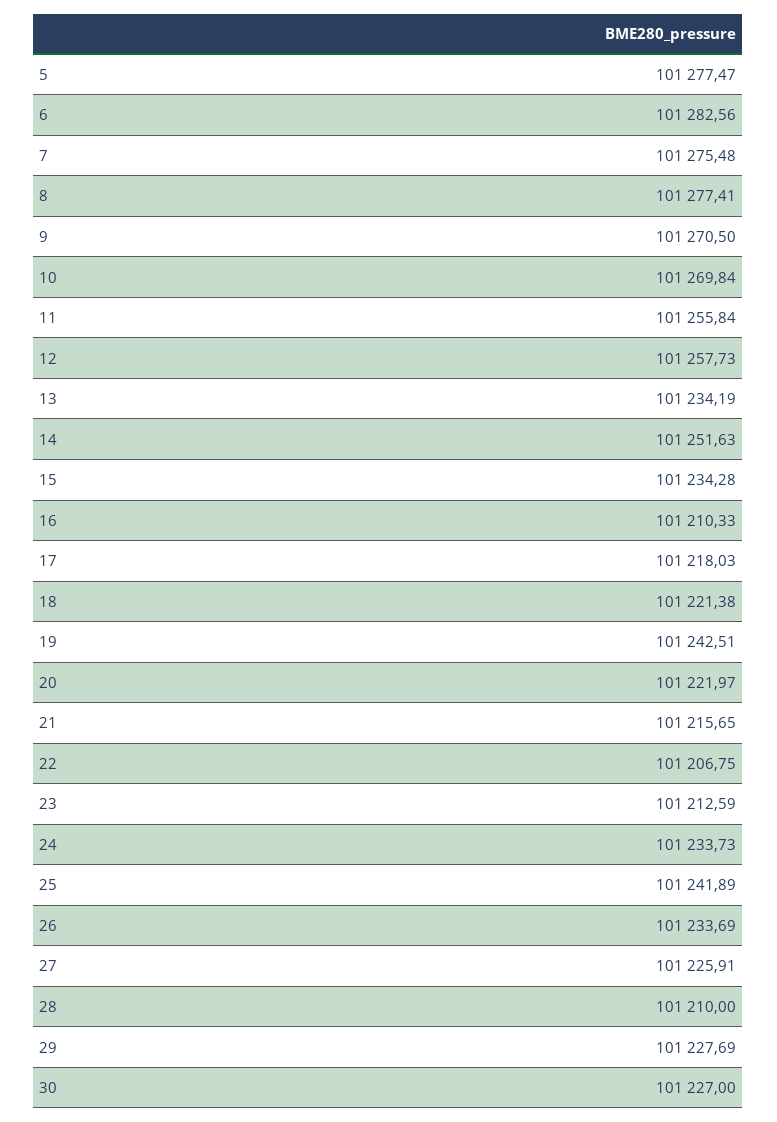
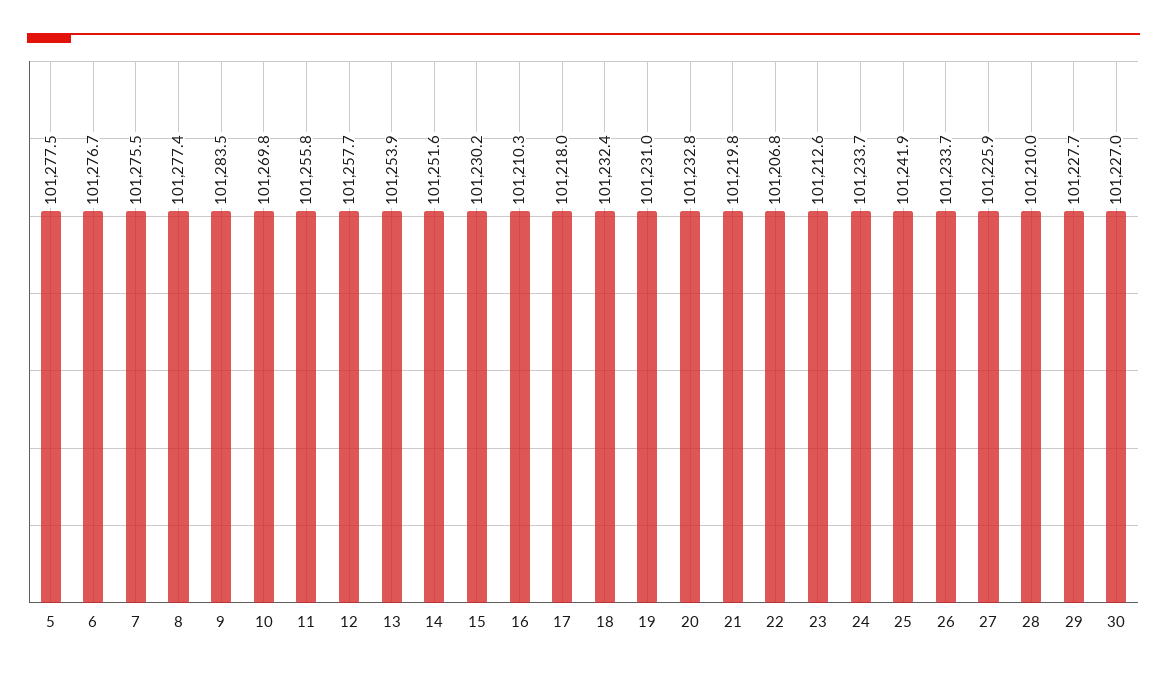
6: 101282.56 -> 101276.7
9: 101270.5 -> 101283.5
13: 101234.19 -> 101253.9
15: 101234.28 -> 101230.2
18: 101221.38 -> 101232.4
19: 101242.51 -> 101231
20: 101221.97 -> 101232.8
21: 101215.65 -> 101219.8

